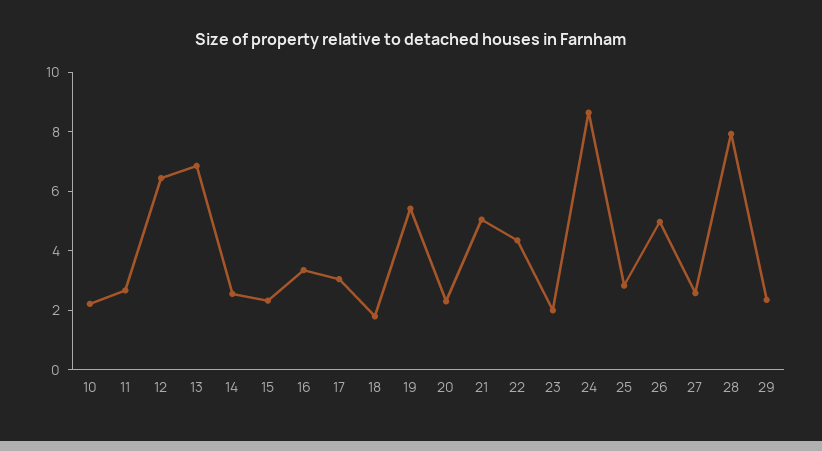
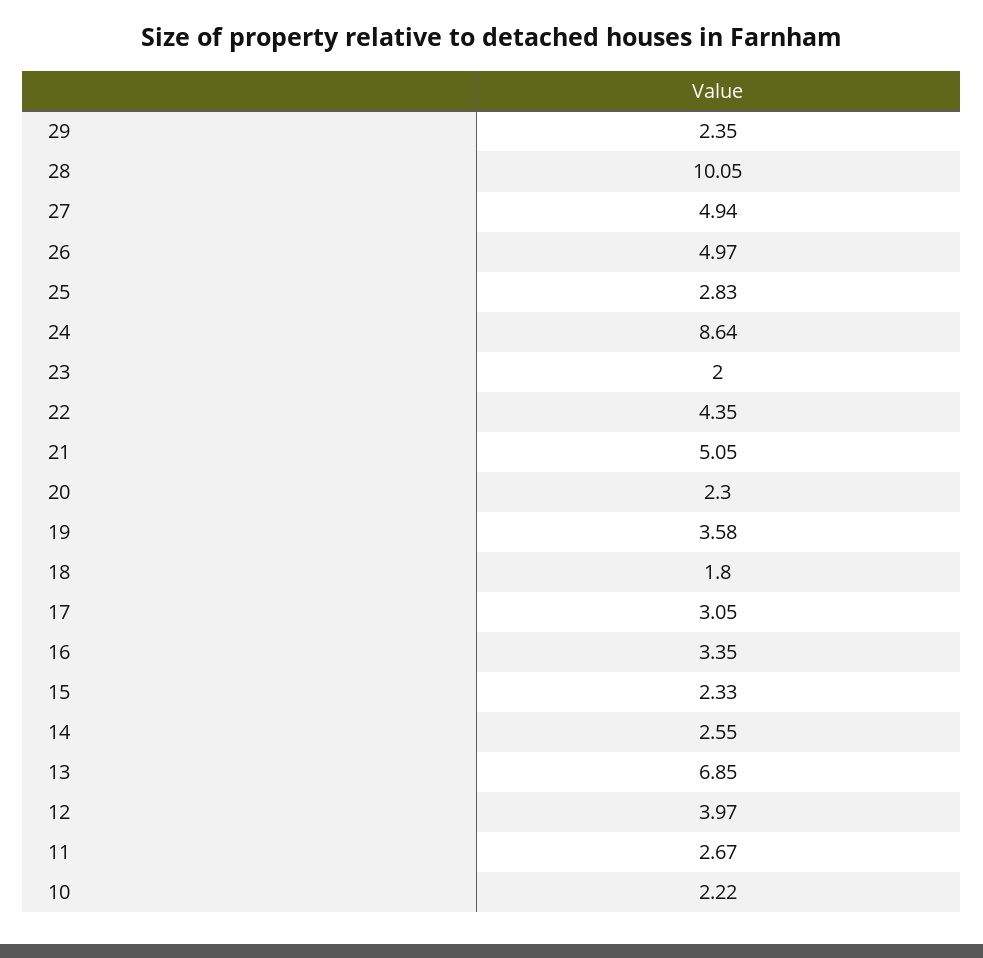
12: 6.5 -> 3.97
19: 5.5 -> 3.58
27: 2.5 -> 4.94
28: 8 -> 10.05

